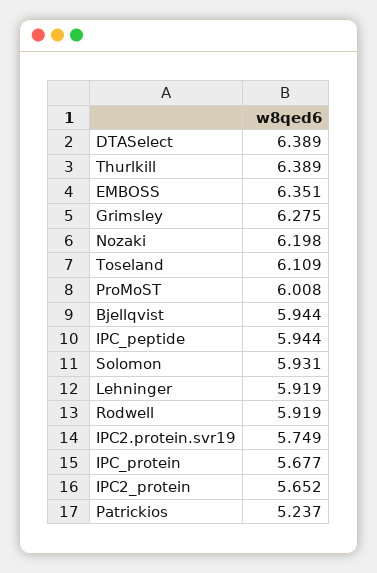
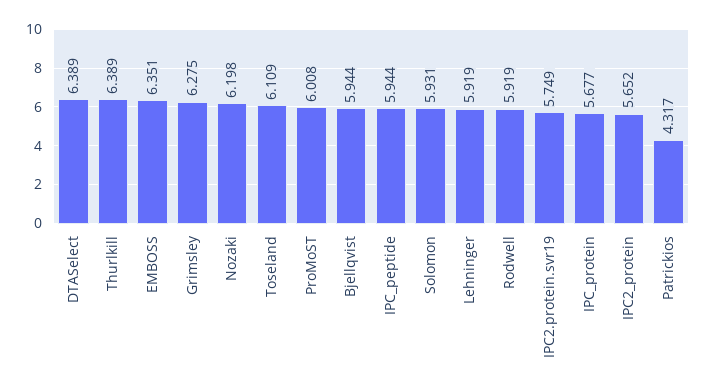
Patrickios: 5.237 -> 4.317

